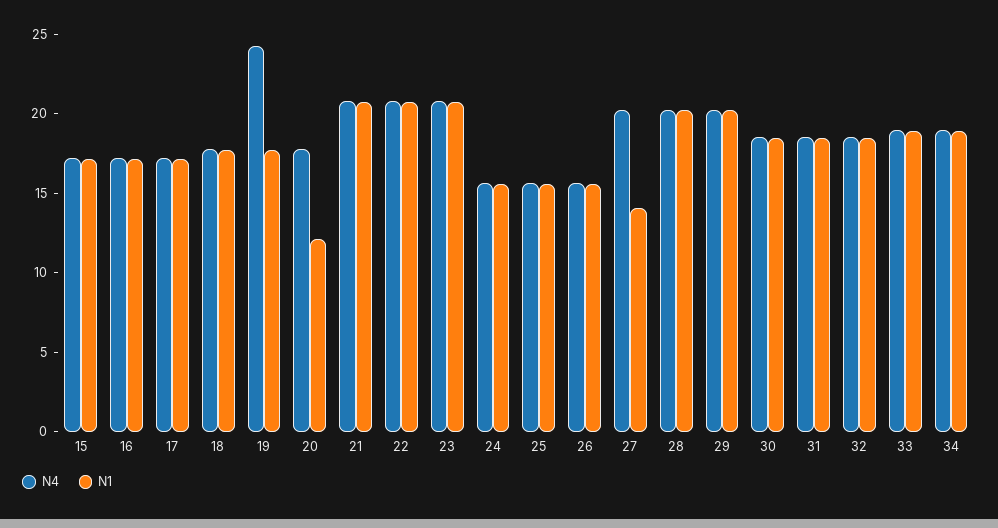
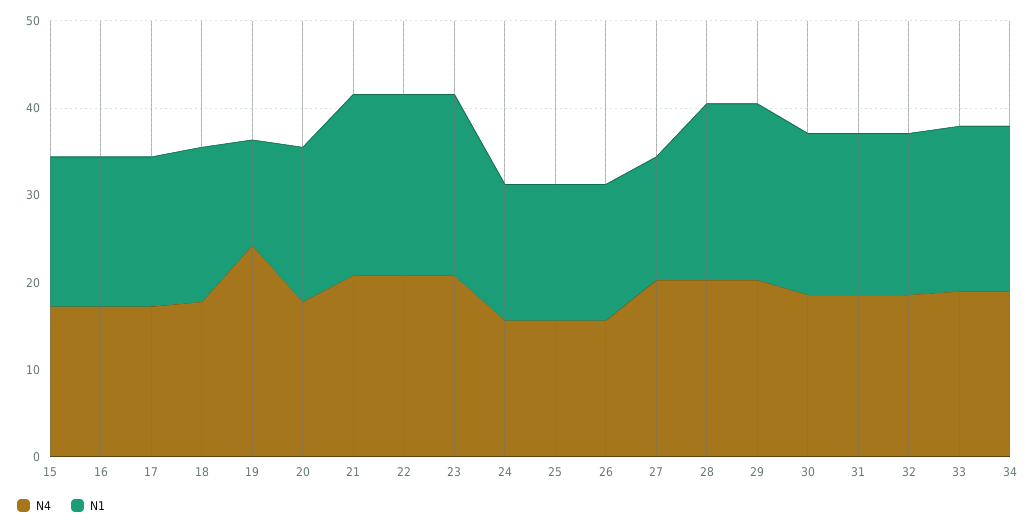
N1, 19: 18 -> 12
N1, 20: 12 -> 18

